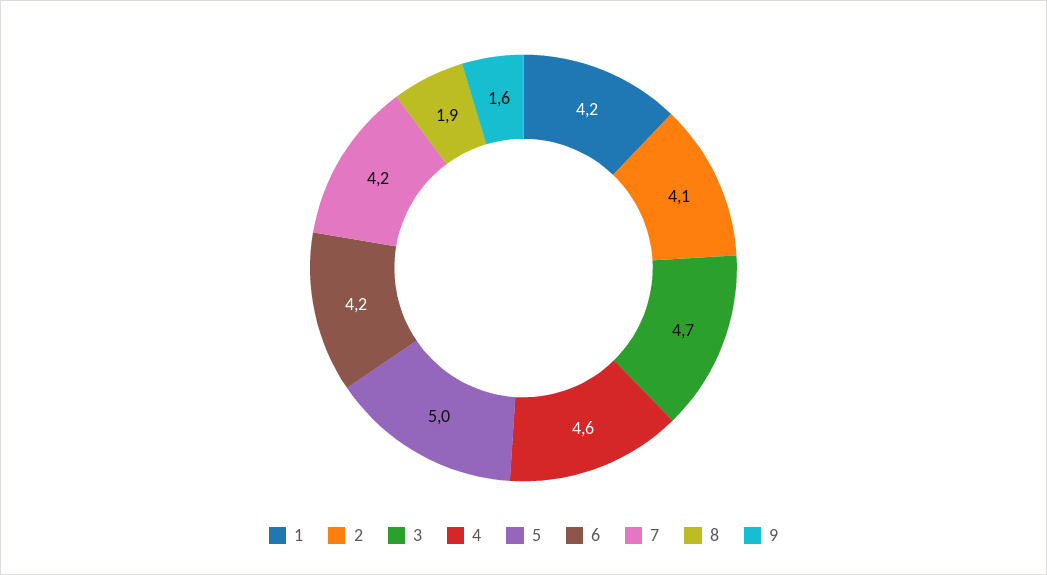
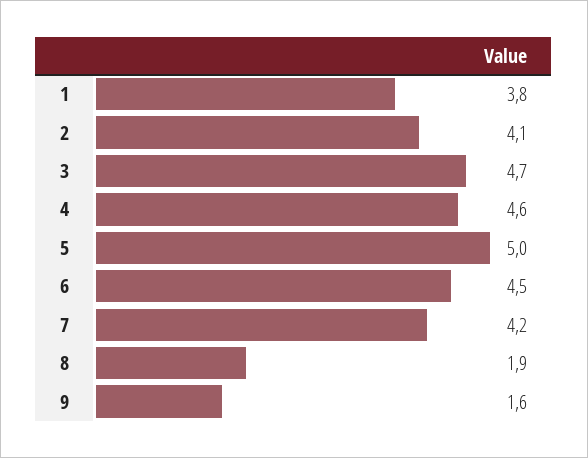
1: 4.2 -> 3.8
6: 4.2 -> 4.5

